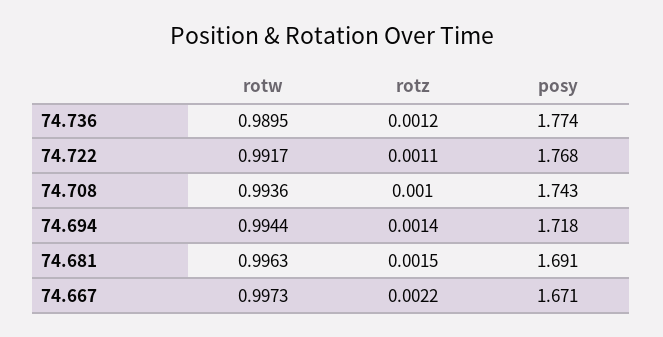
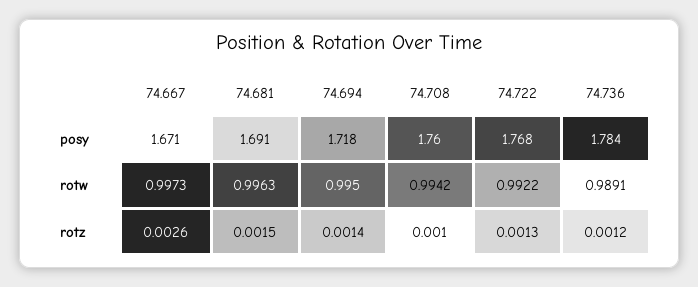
rotw, 74.736: 0.9895 -> 0.9891
posy, 74.736: 1.774 -> 1.784
rotw, 74.722: 0.9917 -> 0.9922
rotz, 74.722: 0.0011 -> 0.0013
rotw, 74.708: 0.9936 -> 0.9942
posy, 74.708: 1.743 -> 1.76
rotw, 74.694: 0.9944 -> 0.995
rotz, 74.667: 0.0022 -> 0.0026

